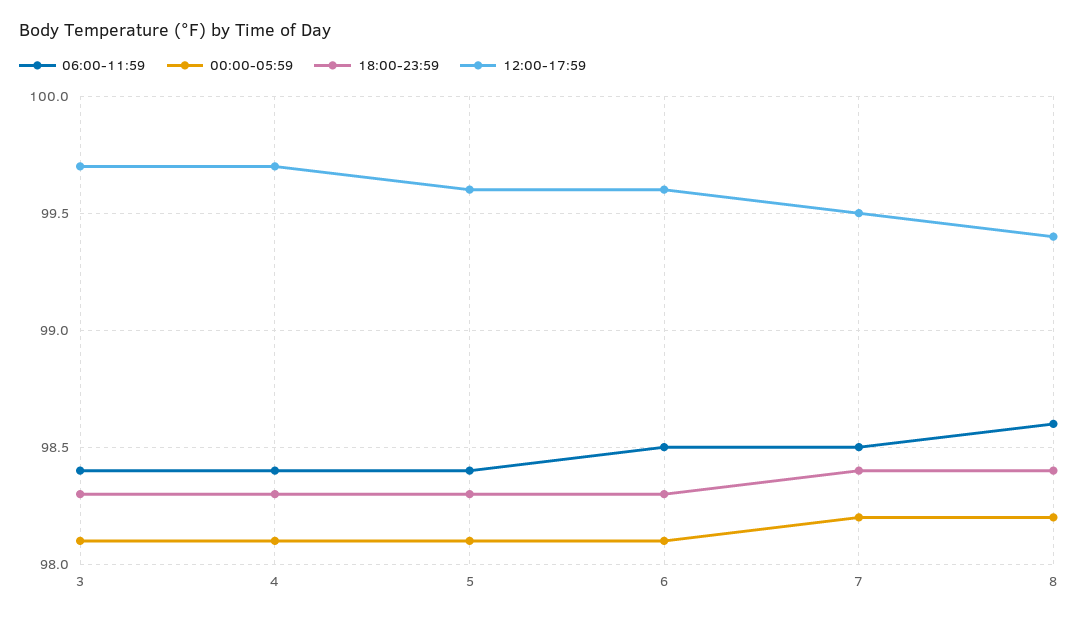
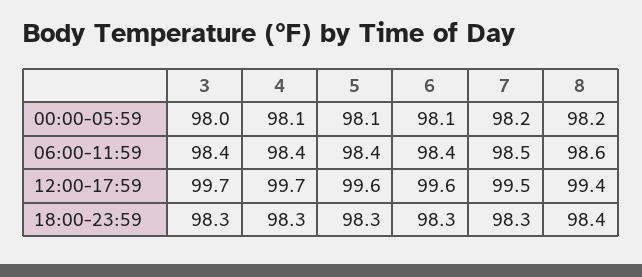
00:00-05:59, 3: 98.1 -> 98
06:00-11:59, 6: 98.5 -> 98.4
18:00-23:59, 7: 98.4 -> 98.3

